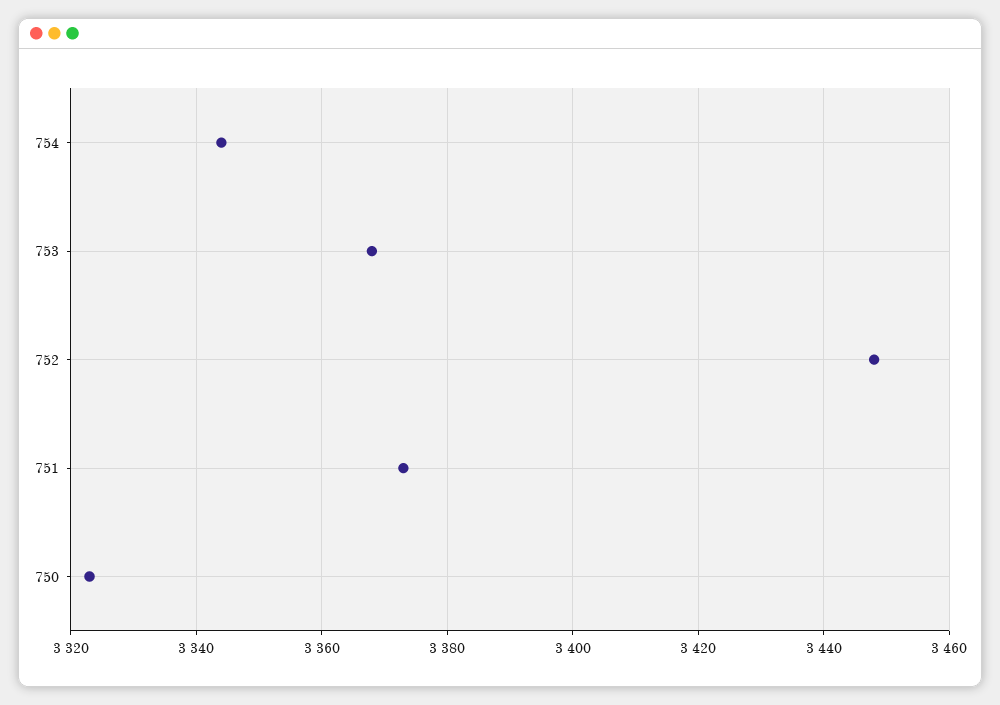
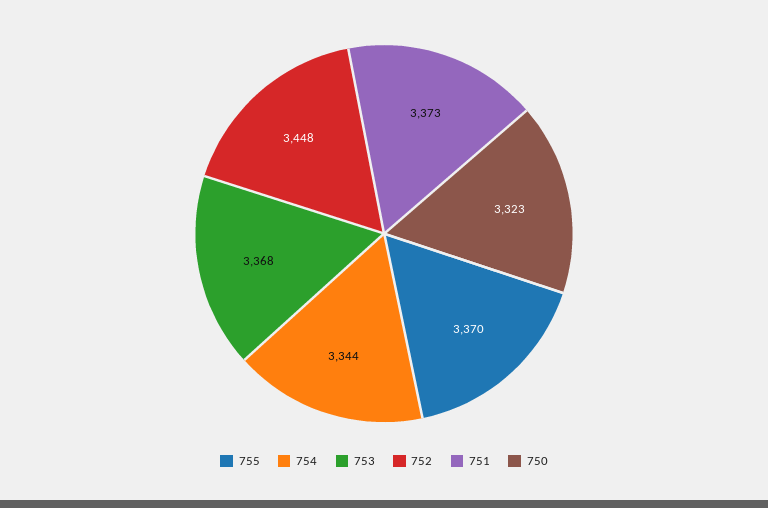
755: none -> 3370

